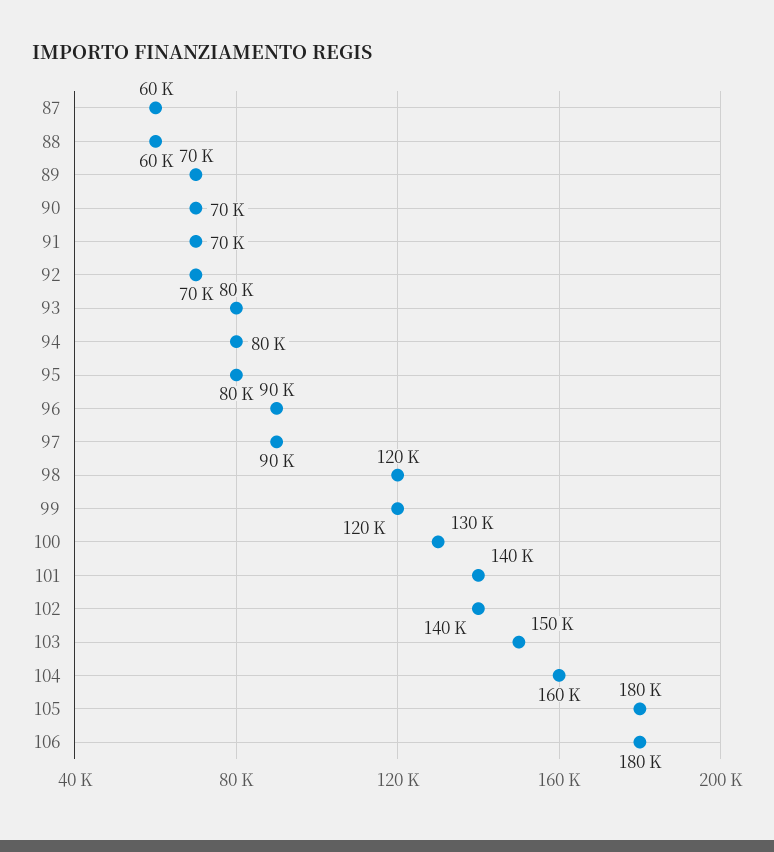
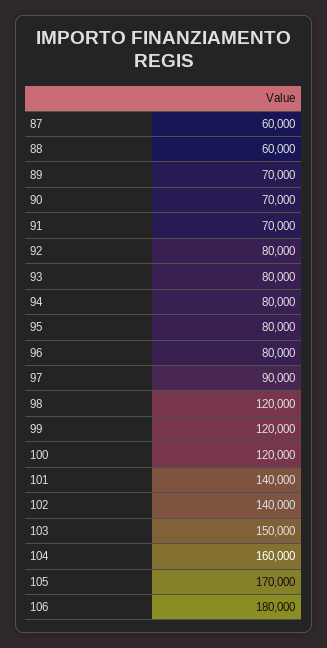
92: 70000 -> 80000
96: 90000 -> 80000
100: 130000 -> 120000
105: 180000 -> 170000

